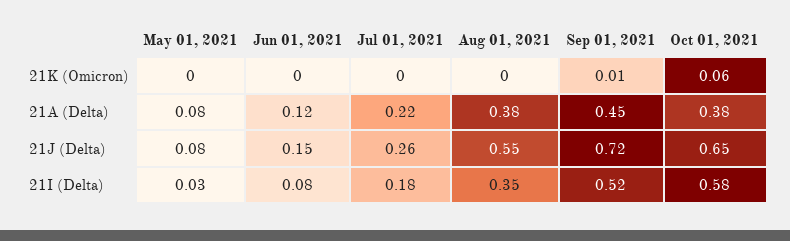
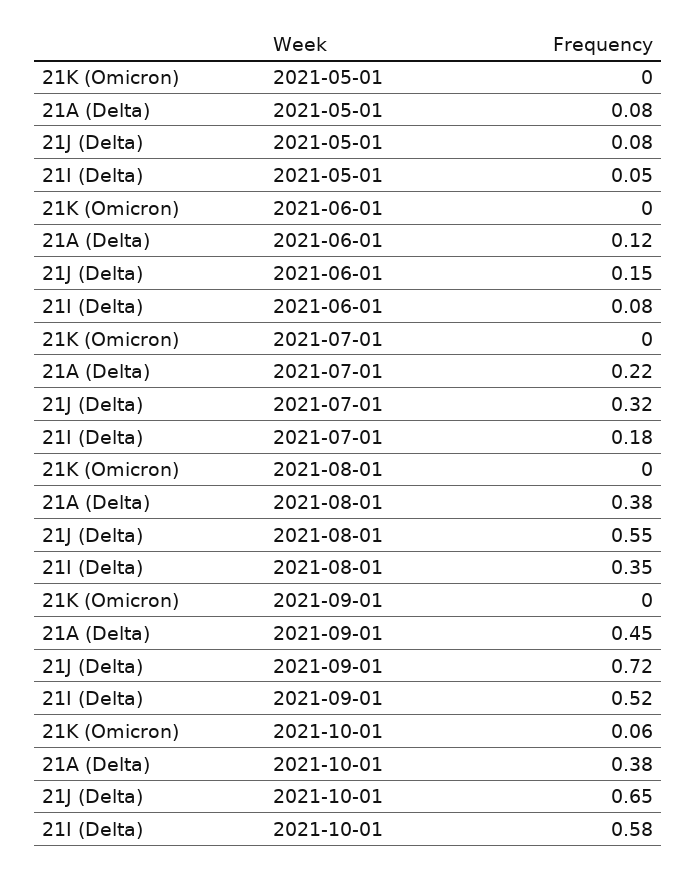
Sep 01, 2021, 21K (Omicron): 0.01 -> 0
Jul 01, 2021, 21J (Delta): 0.26 -> 0.32
May 01, 2021, 21I (Delta): 0.03 -> 0.05

